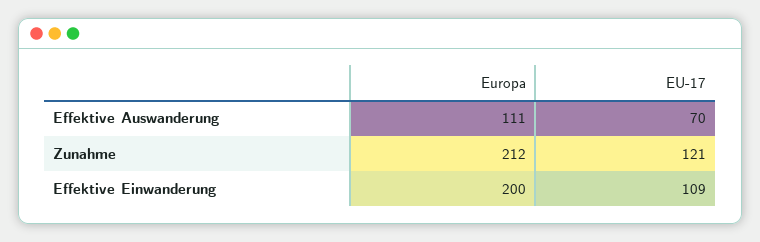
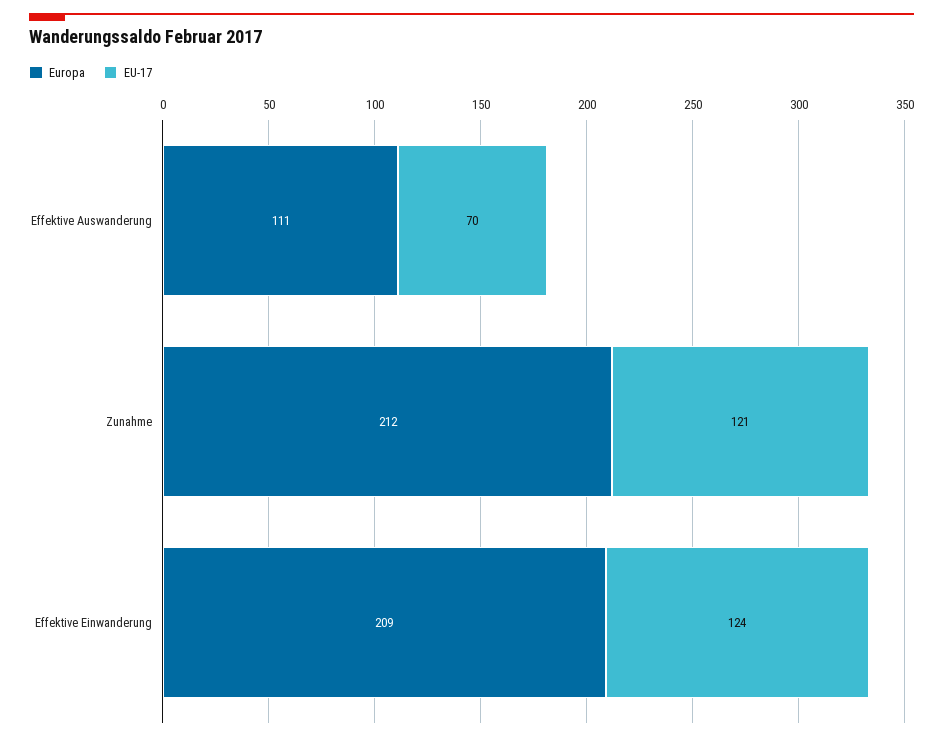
Europa, Effektive Einwanderung: 200 -> 209
EU-17, Effektive Einwanderung: 109 -> 124

